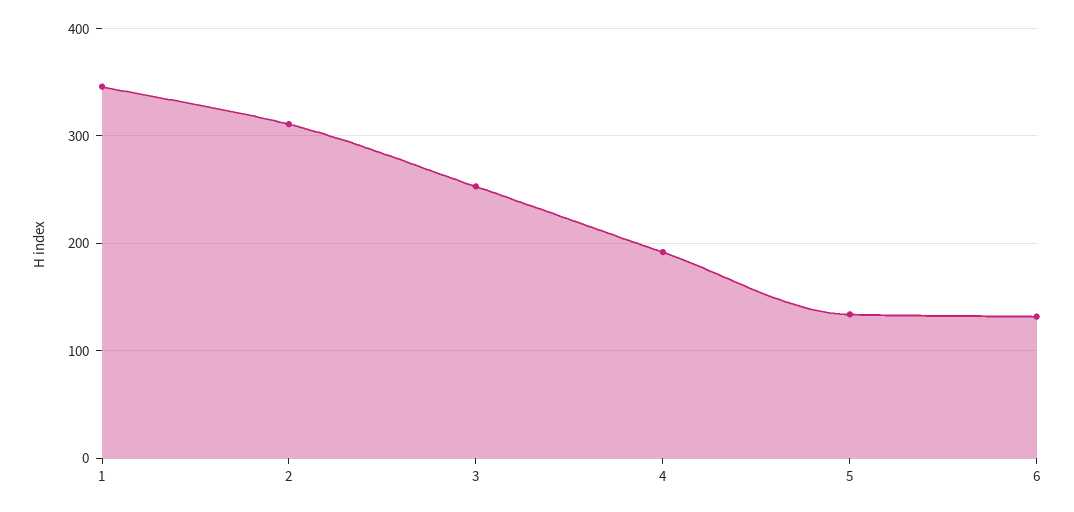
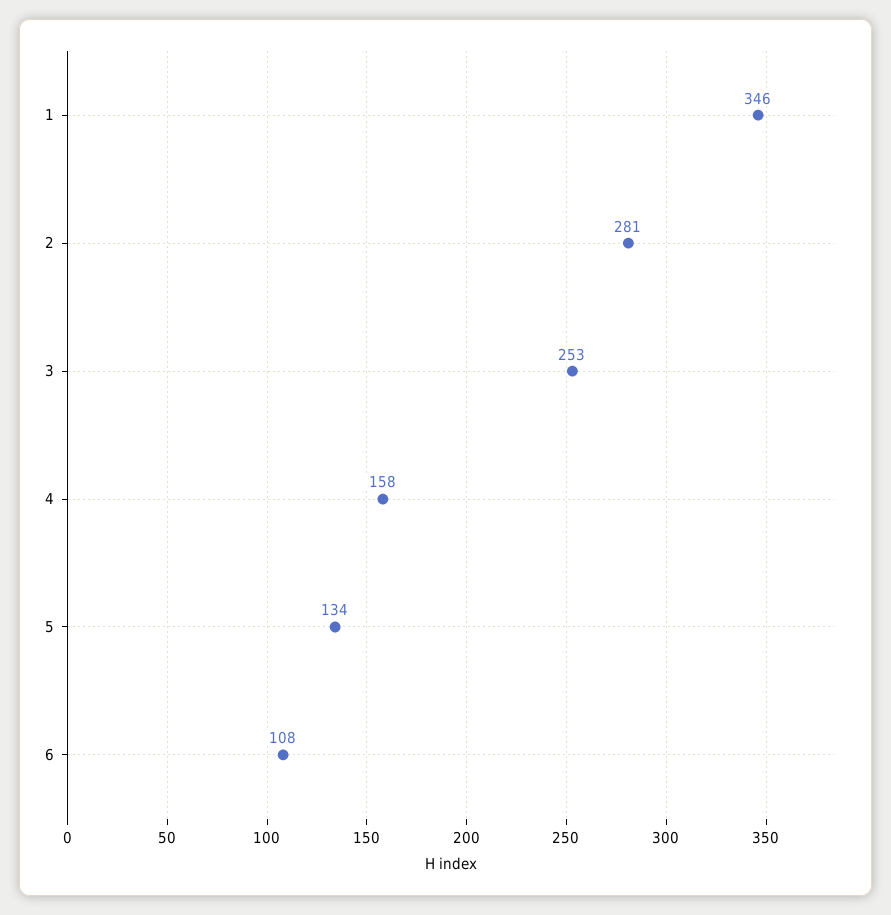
2: 310 -> 281
4: 190 -> 158
6: 130 -> 108

